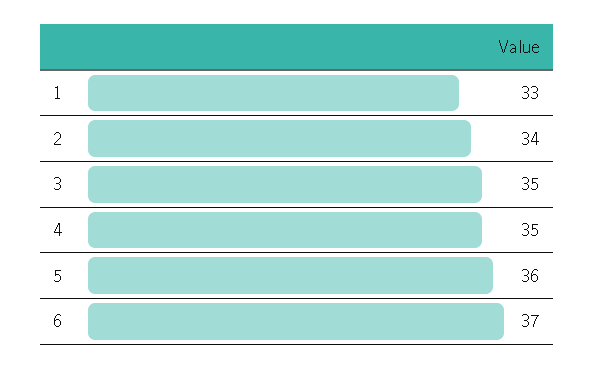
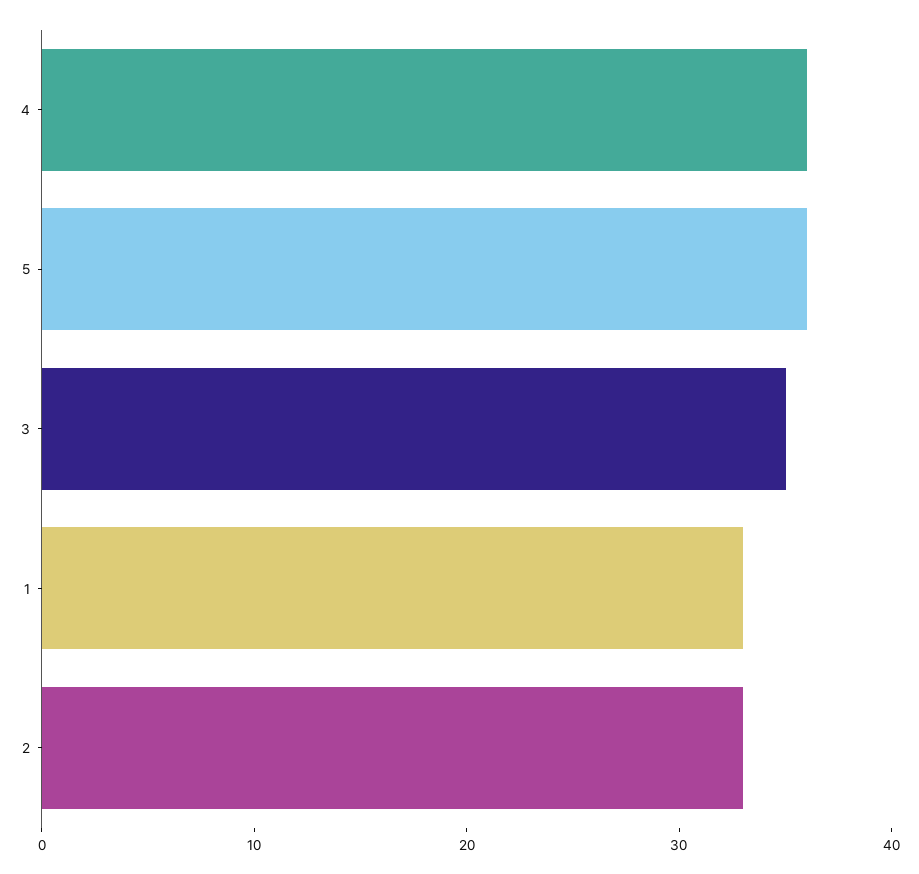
2: 34 -> 33
4: 35 -> 36
6: 37 -> none

